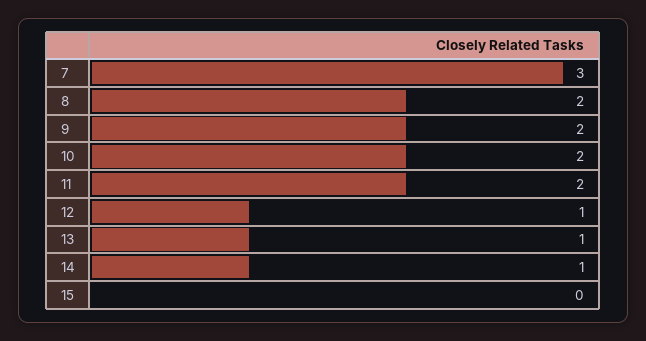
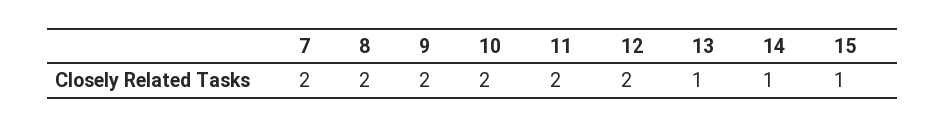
7: 3 -> 2
12: 1 -> 2
15: 0 -> 1

